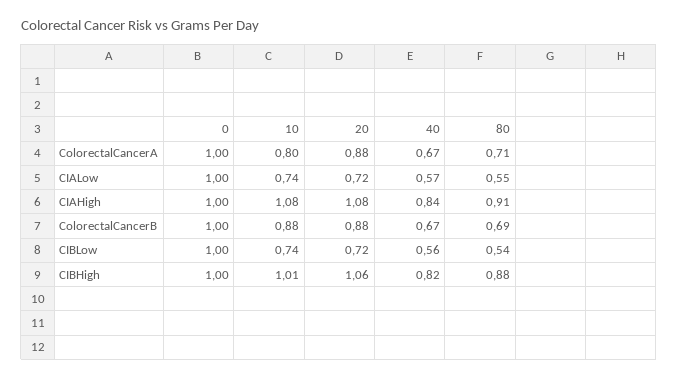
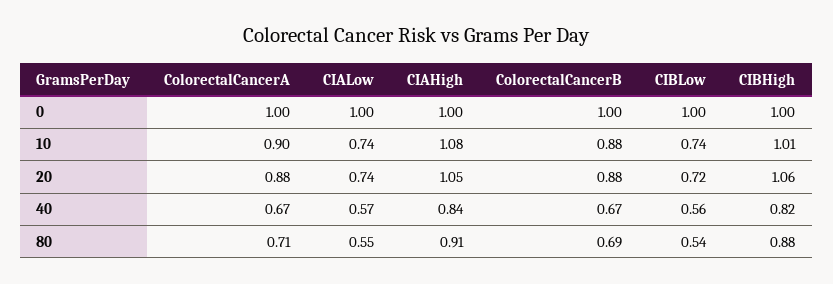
10, ColorectalCancerA: 0.8 -> 0.9
20, CIALow: 0.72 -> 0.74
20, CIAHigh: 1.08 -> 1.05

